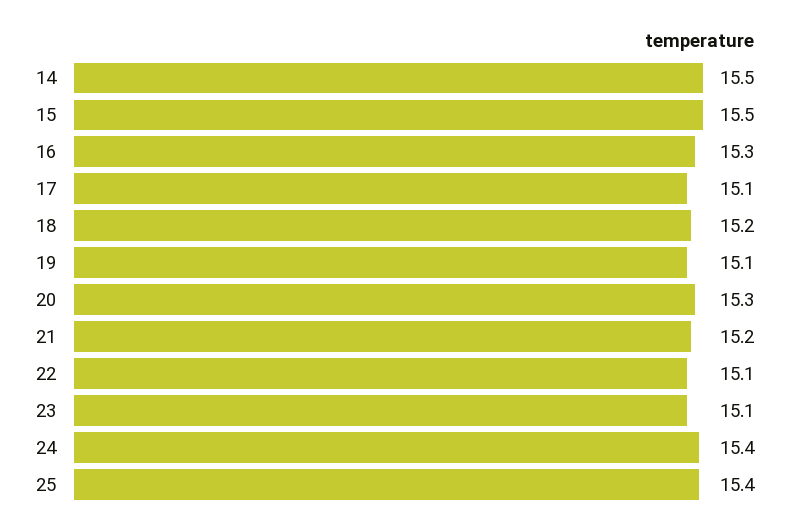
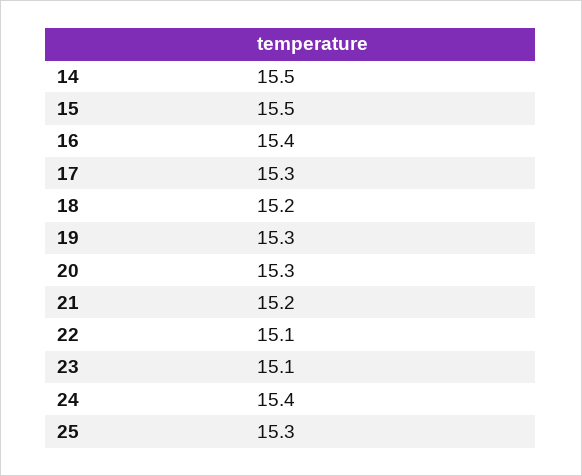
16: 15.3 -> 15.4
17: 15.1 -> 15.3
19: 15.1 -> 15.3
25: 15.4 -> 15.3

